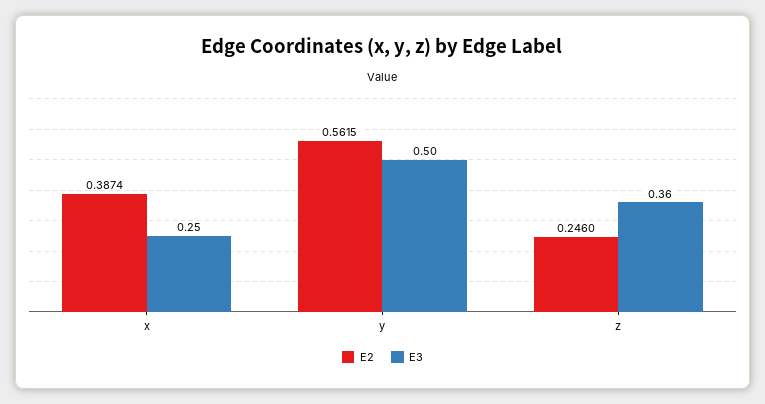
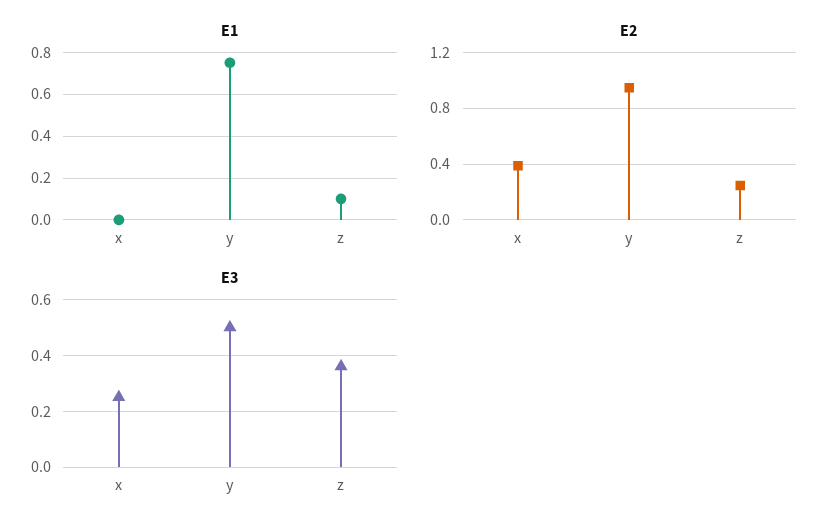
E2, y: 0.5615 -> 0.95
E1, x: none -> 0
E1, y: none -> 0.75
E1, z: none -> 0.1

